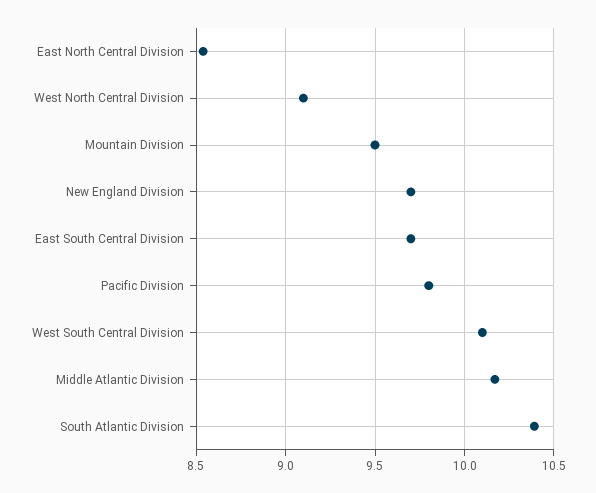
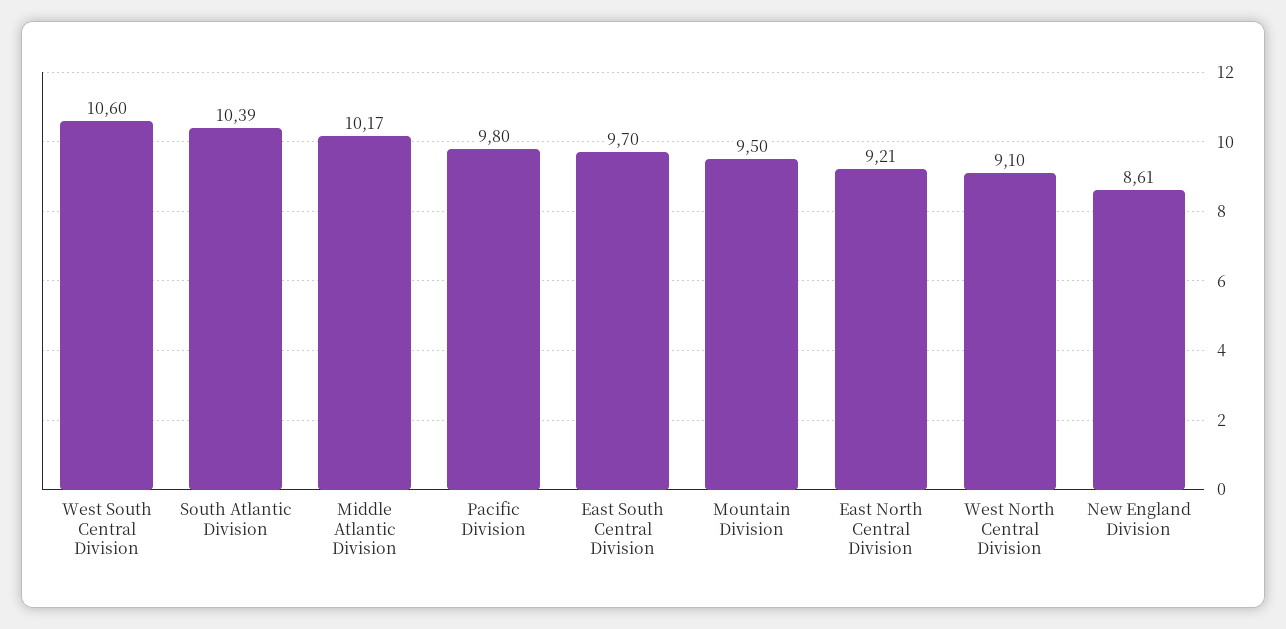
East North Central Division: 8.55 -> 9.21
New England Division: 9.7 -> 8.61
West South Central Division: 10.1 -> 10.6

